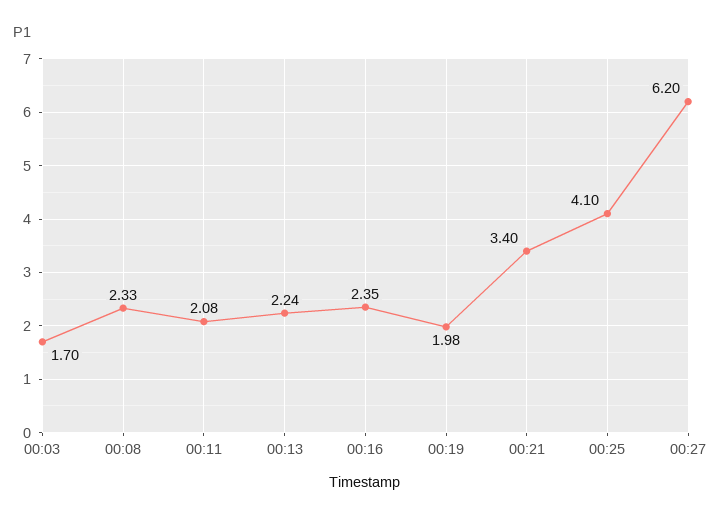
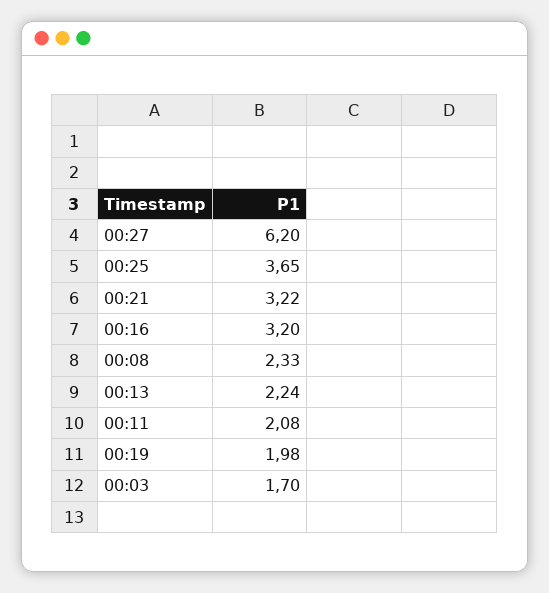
00:16: 2.35 -> 3.2
00:21: 3.4 -> 3.22
00:25: 4.1 -> 3.65

